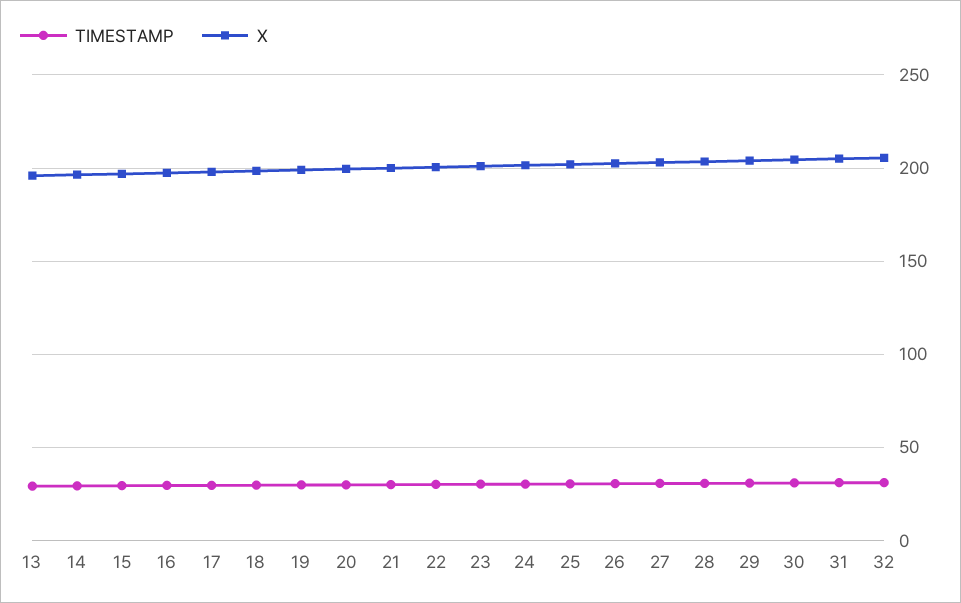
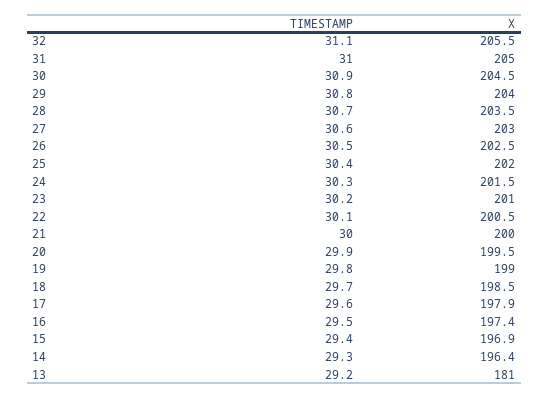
X, 13: 195 -> 181

